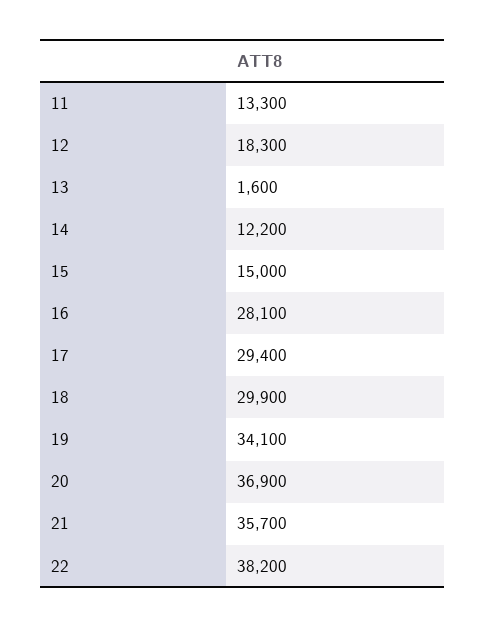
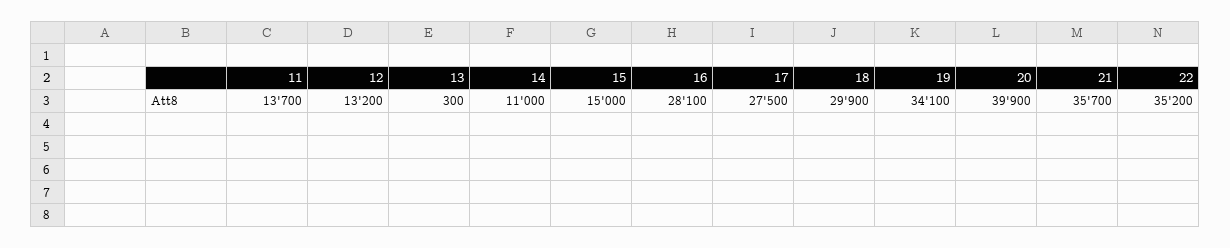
11: 13300 -> 13700
12: 18300 -> 13200
13: 1600 -> 300
14: 12200 -> 11000
17: 29400 -> 27500
20: 36900 -> 39900
22: 38200 -> 35200

